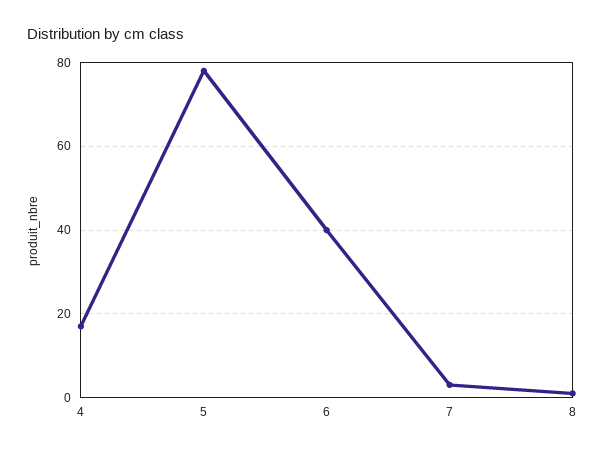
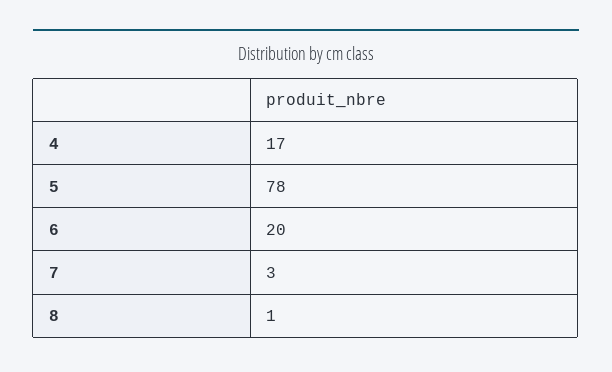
6: 40 -> 20

